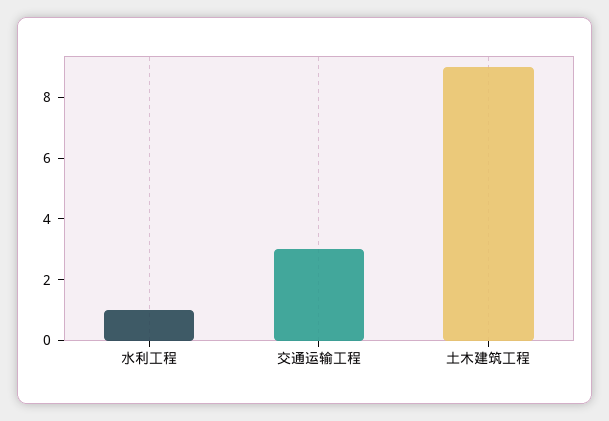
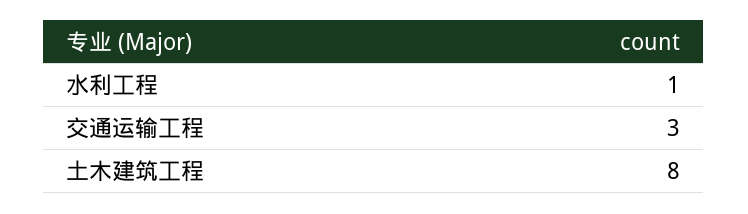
土木建筑工程: 9 -> 8

